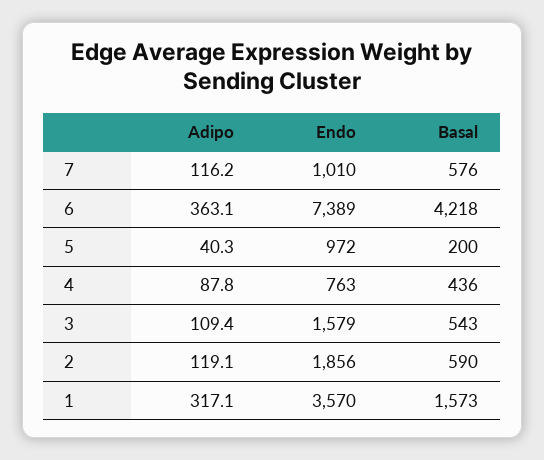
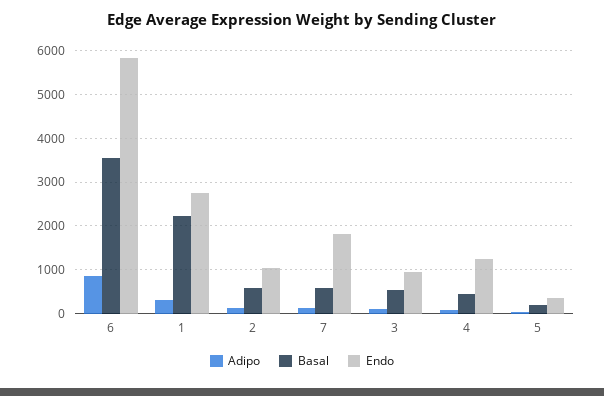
Endo, 7: 1010 -> 1800
Adipo, 6: 363.1 -> 800
Endo, 6: 7389 -> 5800
Basal, 6: 4218 -> 3600
Endo, 5: 972 -> 400
Endo, 4: 763 -> 1200
Endo, 3: 1579 -> 1000
Endo, 2: 1856 -> 1000
Endo, 1: 3570 -> 2800
Basal, 1: 1573 -> 2200

